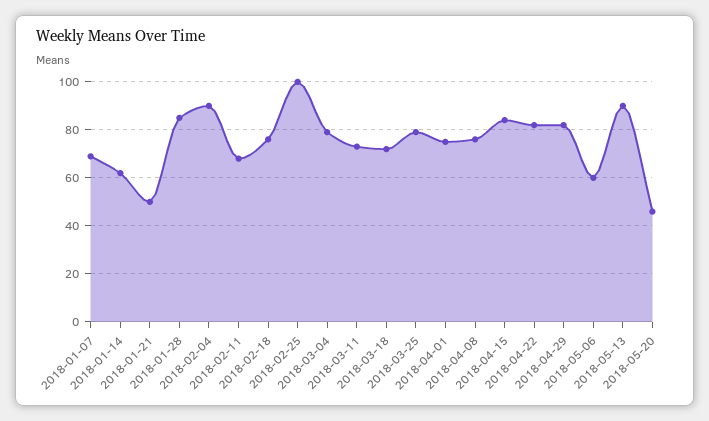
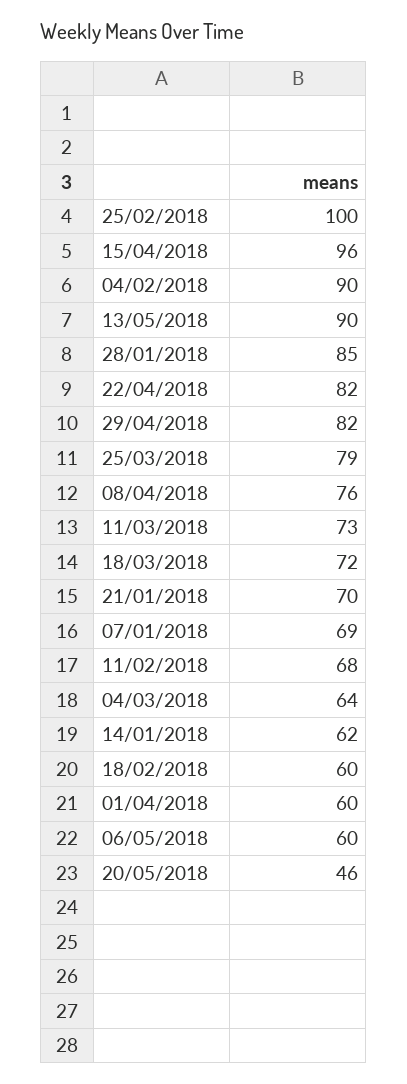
2018-01-21: 50 -> 70
2018-02-18: 75 -> 60
2018-03-04: 80 -> 64
2018-04-01: 75 -> 60
2018-04-15: 85 -> 96

